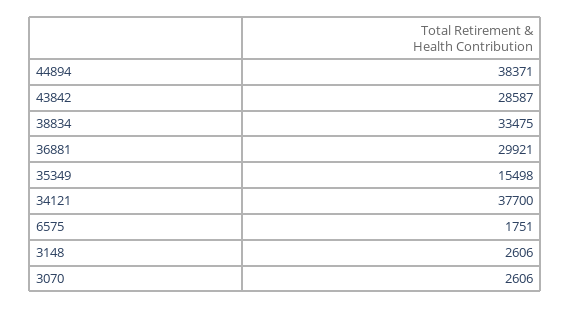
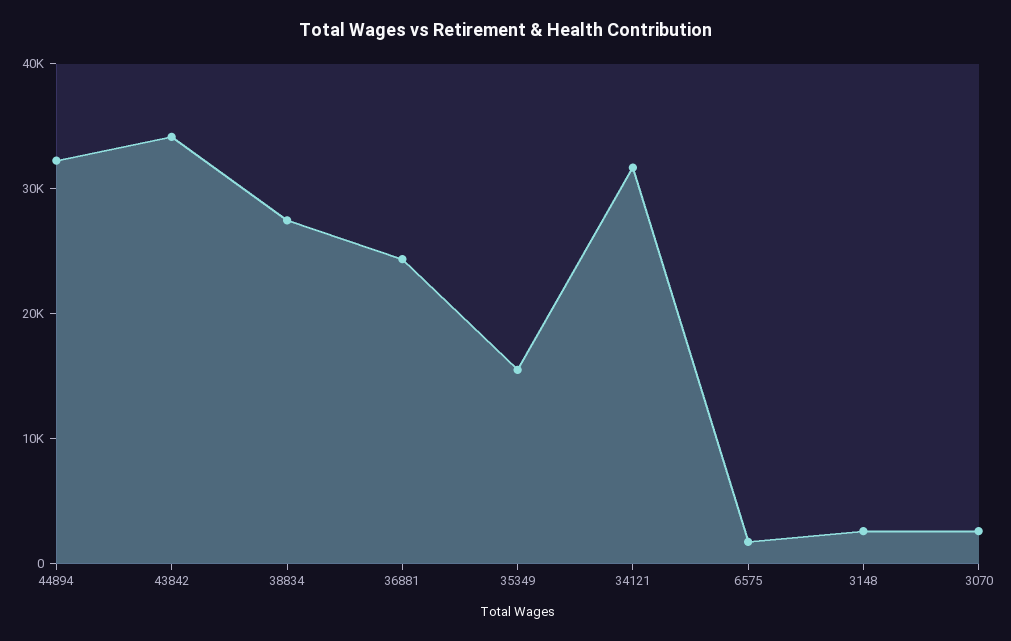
44894: 38371 -> 32000
43842: 28587 -> 34000
38834: 33475 -> 28000
36881: 29921 -> 24000
34121: 37700 -> 32000

